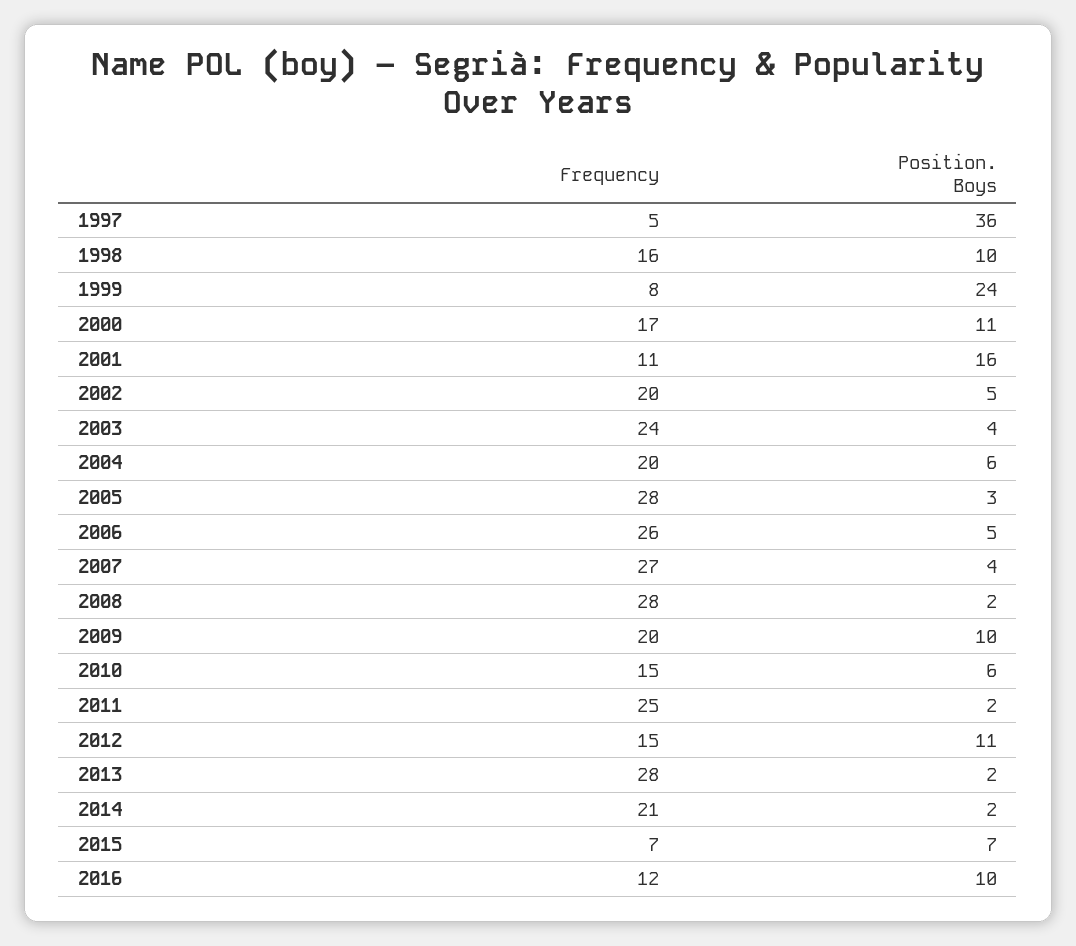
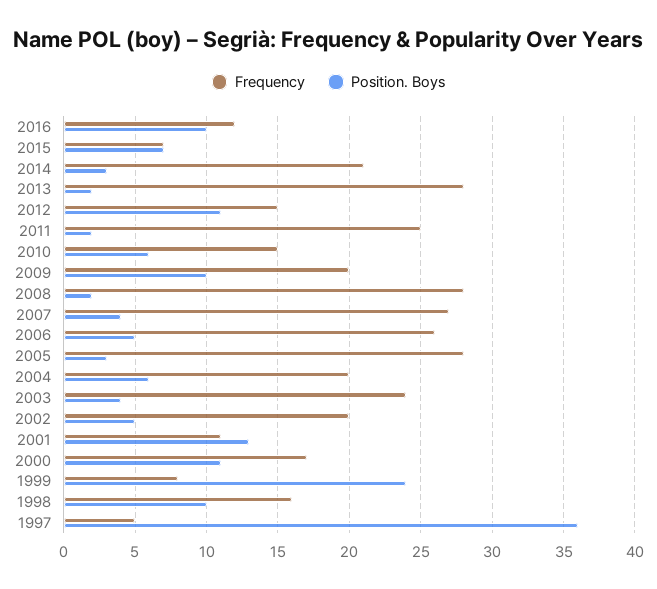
Position. Boys, 2001: 16 -> 13
Position. Boys, 2014: 2 -> 3

